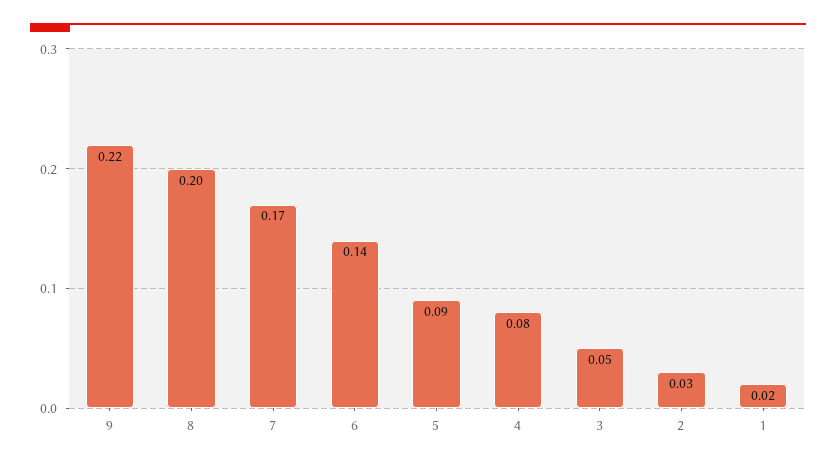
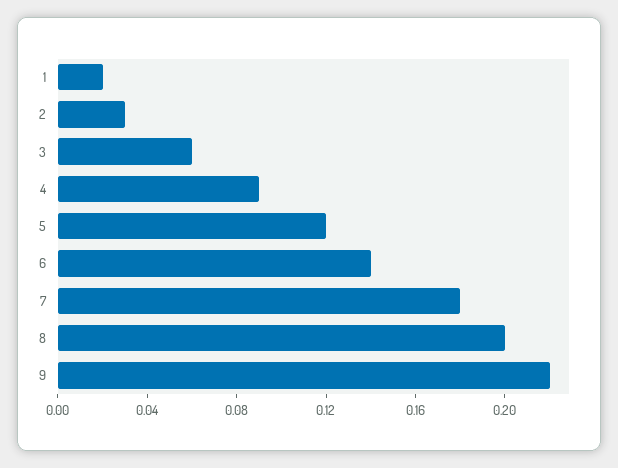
7: 0.17 -> 0.18
5: 0.09 -> 0.12
4: 0.08 -> 0.09
3: 0.05 -> 0.06

